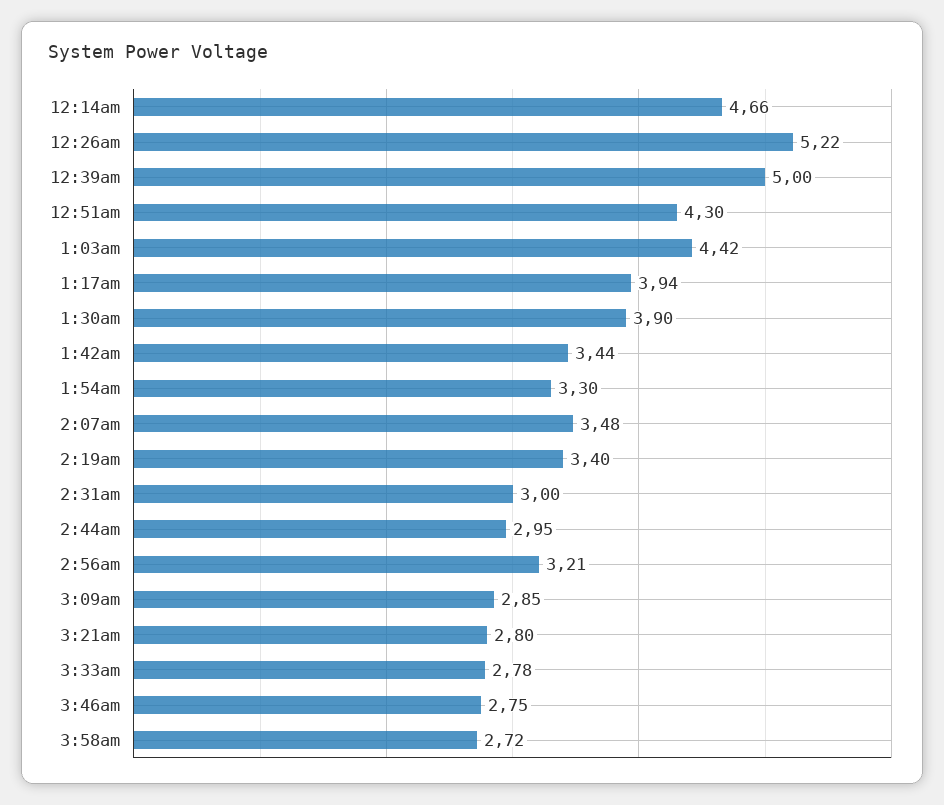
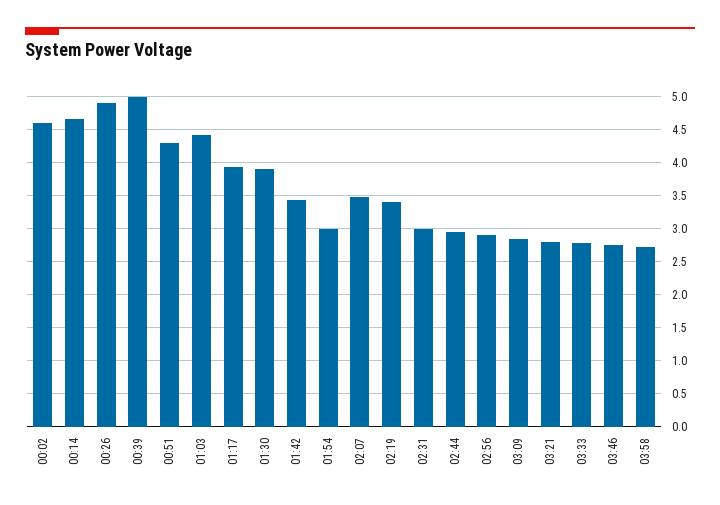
12:26am: 5.22 -> 4.9
1:54am: 3.3 -> 3
2:56am: 3.21 -> 2.9
00:02: none -> 4.6

